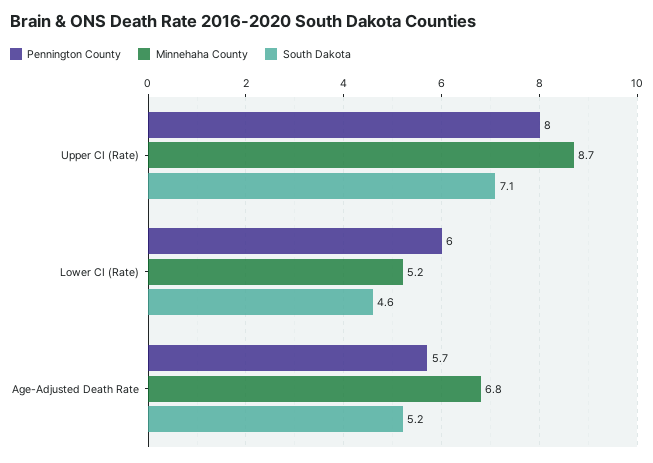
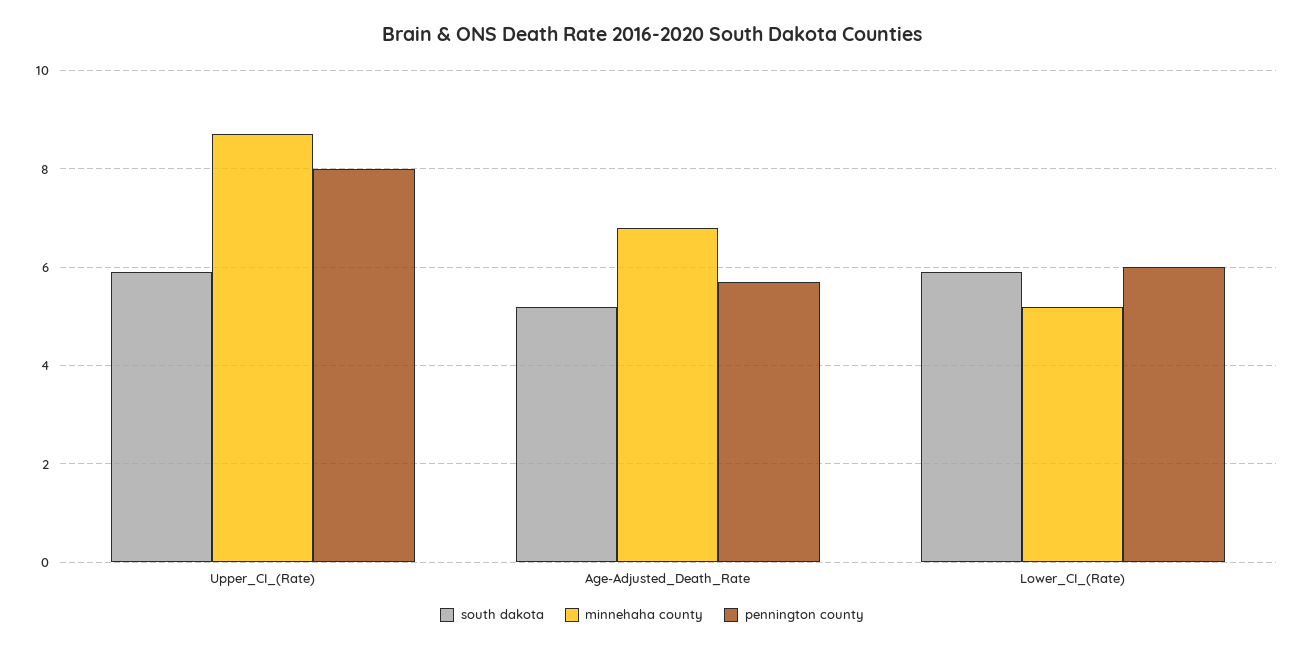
South Dakota, Upper CI (Rate): 7.1 -> 6
South Dakota, Lower CI (Rate): 4.6 -> 6

